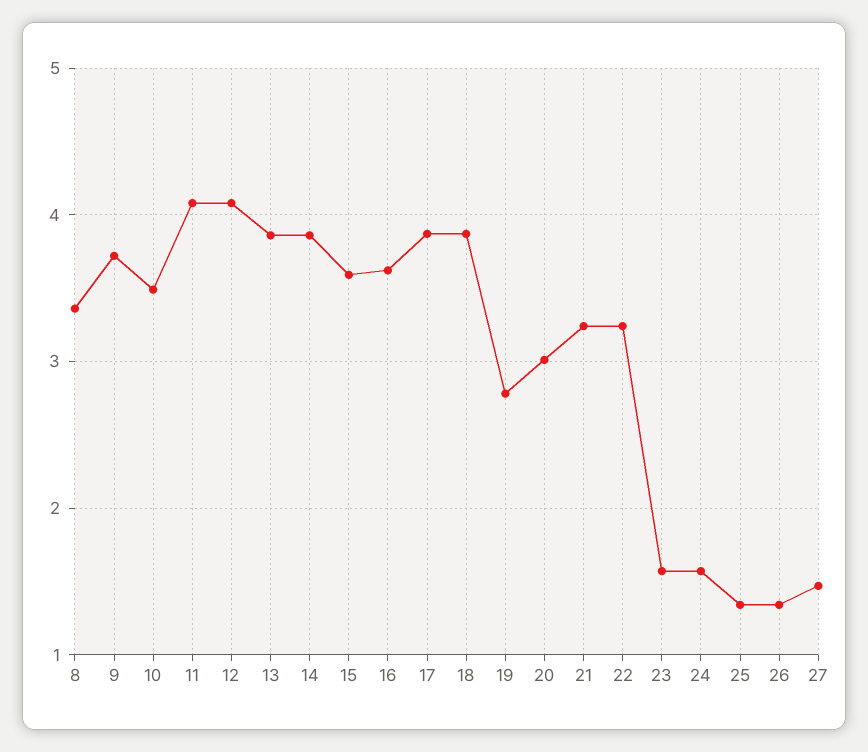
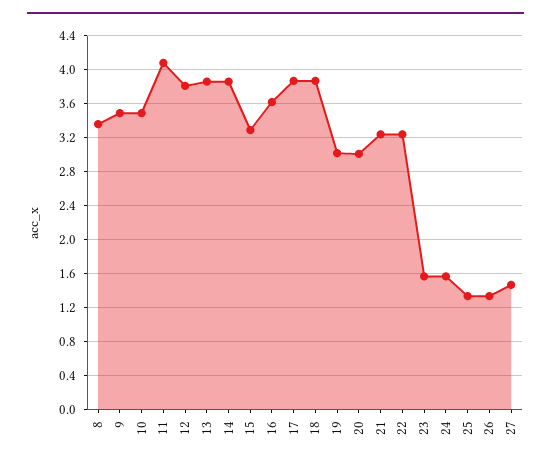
9: 3.7 -> 3.5
12: 4.1 -> 3.8
15: 3.6 -> 3.3
19: 2.8 -> 3

